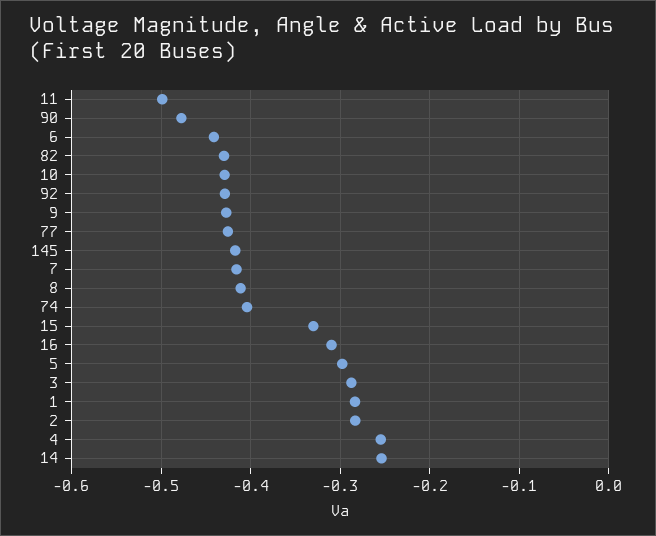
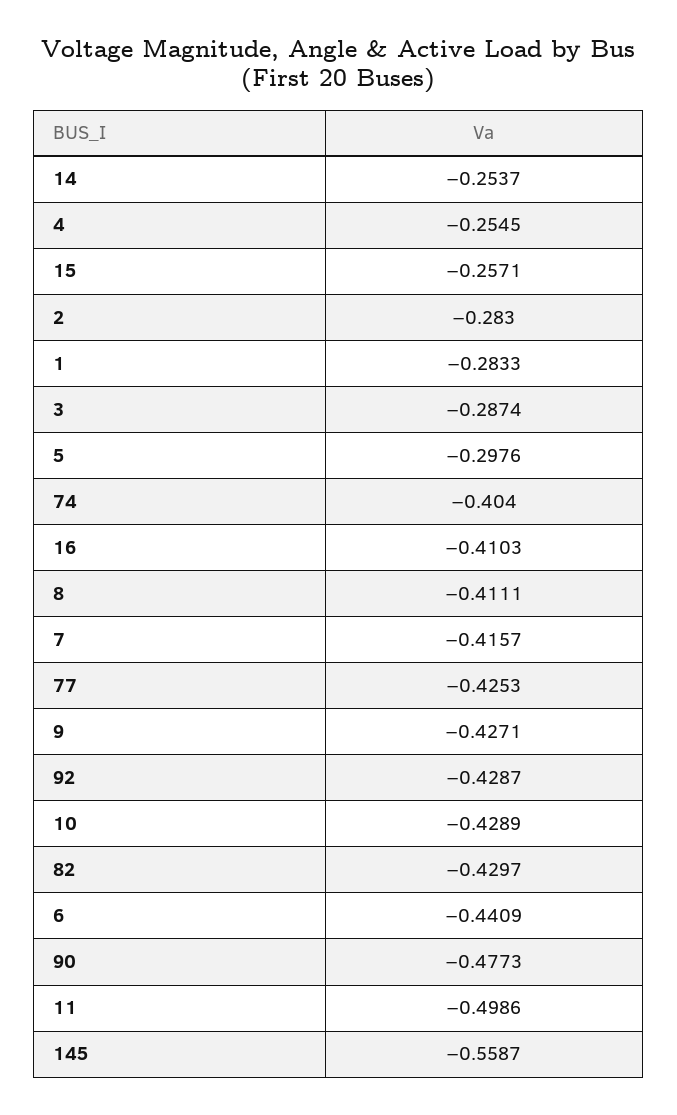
145: -0.42 -> -0.5587
15: -0.33 -> -0.2571
16: -0.31 -> -0.4103

